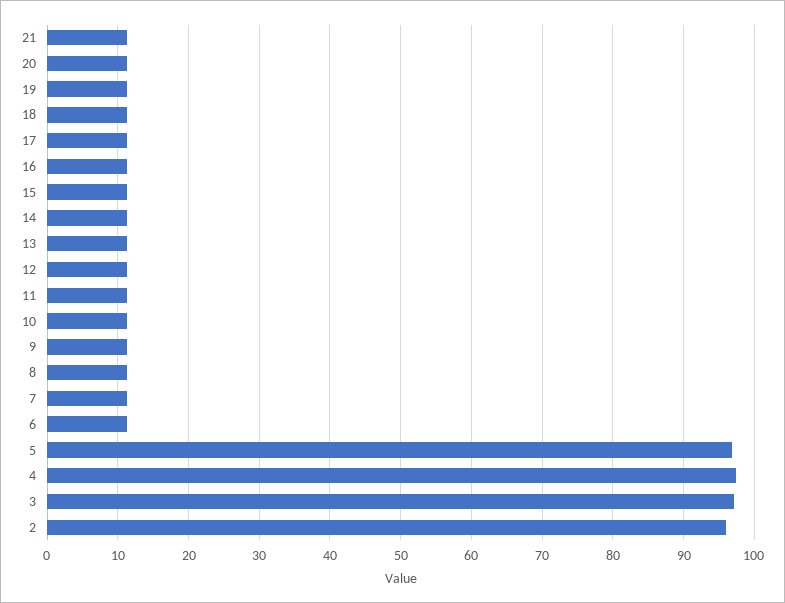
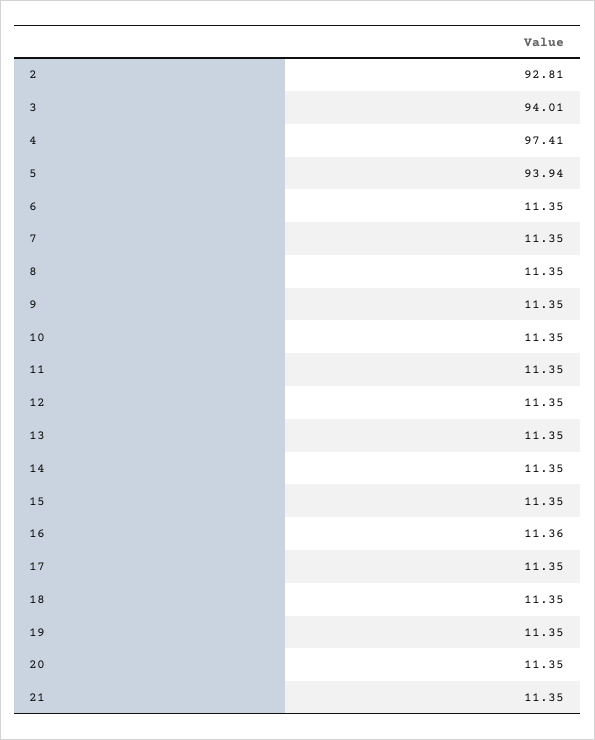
5: 97 -> 93.94
3: 97 -> 94.01
2: 96 -> 92.81

